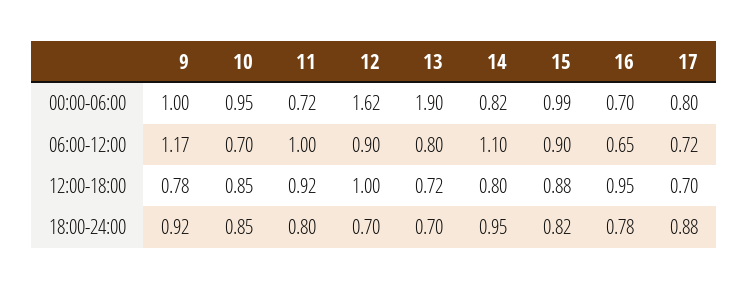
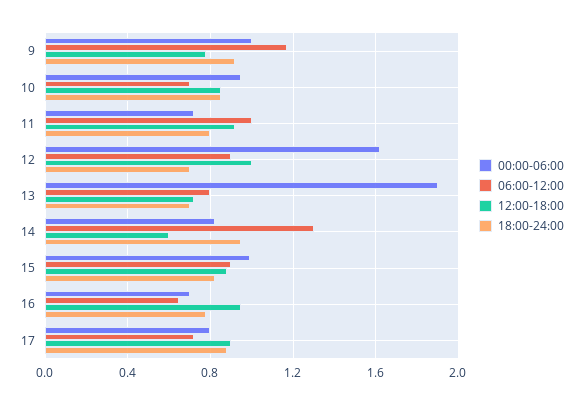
06:00-12:00, 14: 1.1 -> 1.3
12:00-18:00, 14: 0.8 -> 0.6
12:00-18:00, 17: 0.7 -> 0.9

